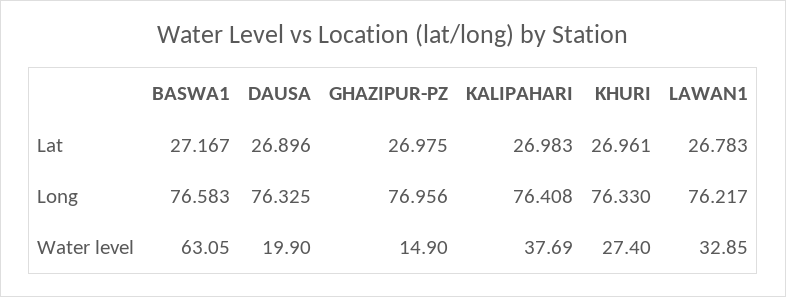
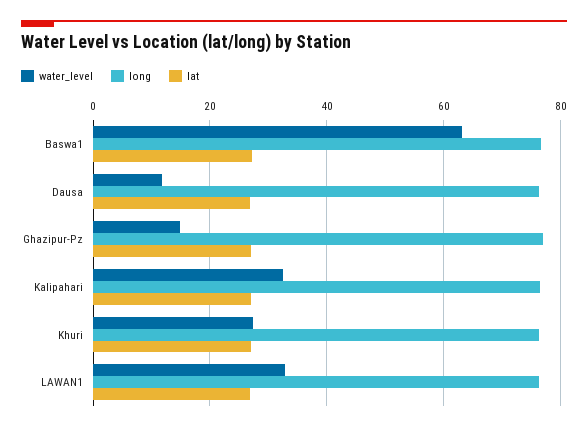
Water level, DAUSA: 19.9 -> 12
Water level, KALIPAHARI: 37.69 -> 32

